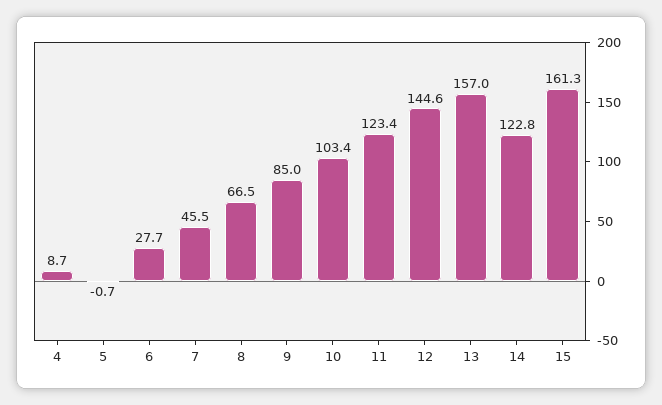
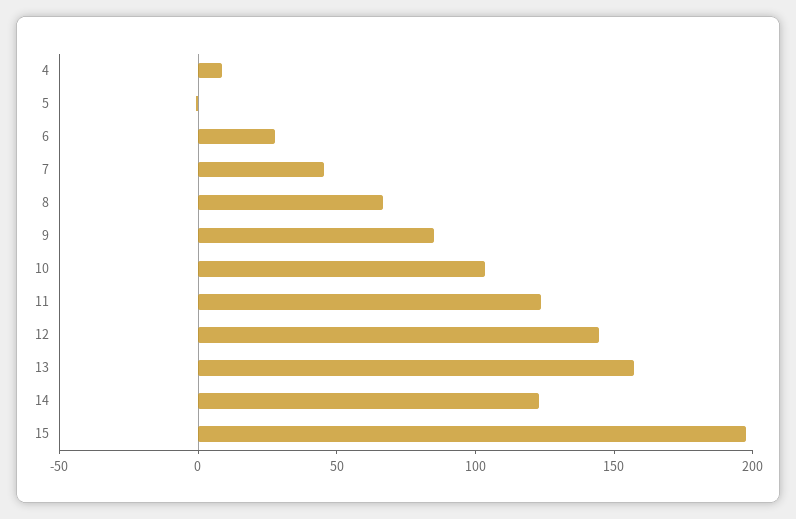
15: 161.3 -> 200

